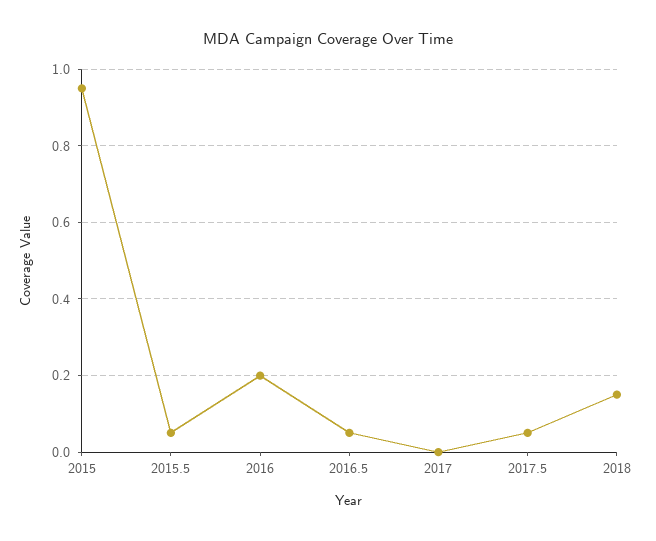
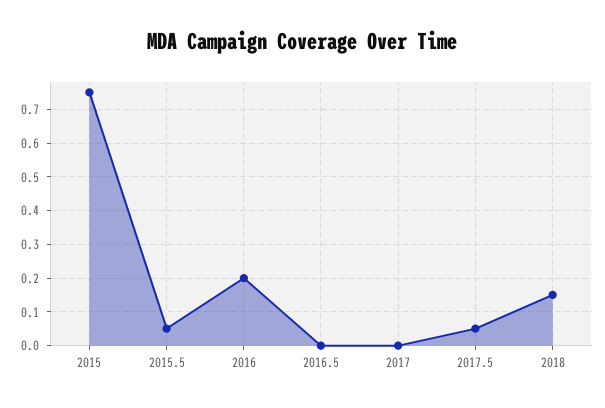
2015: 0.95 -> 0.75
2016.5: 0.05 -> 0

